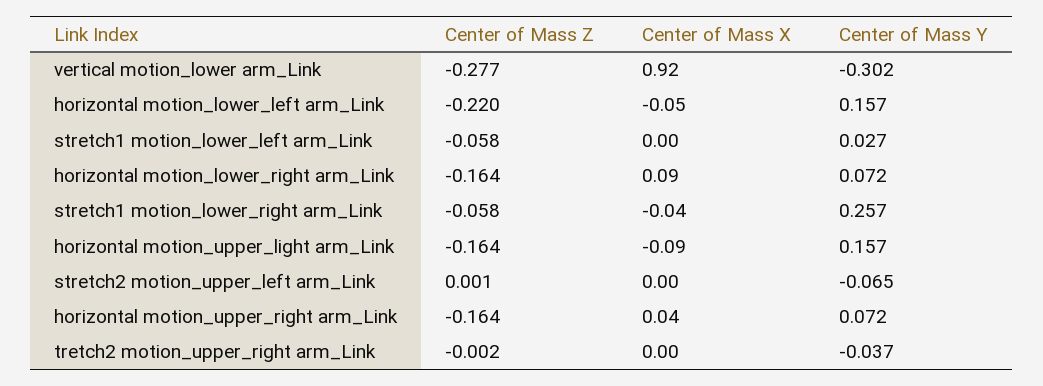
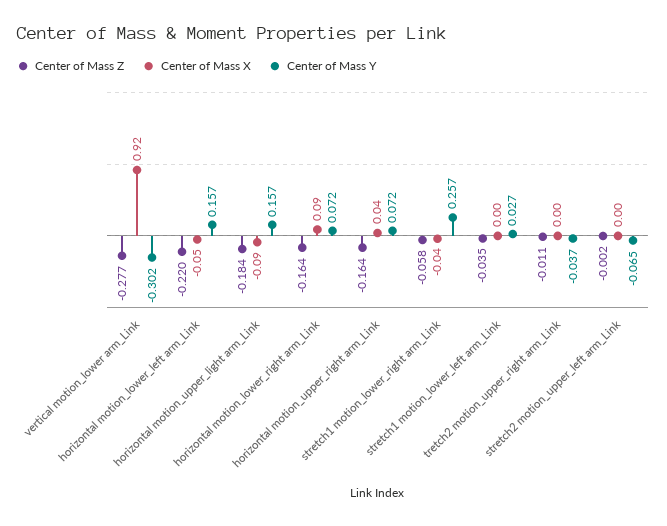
Center of Mass Z, stretch1 motion_lower_left arm_Link: -0.058 -> -0.035
Center of Mass Z, horizontal motion_upper_light arm_Link: -0.164 -> -0.184
Center of Mass Z, stretch2 motion_upper_left arm_Link: 0.001 -> -0.002
Center of Mass Z, tretch2 motion_upper_right arm_Link: -0.002 -> -0.011

